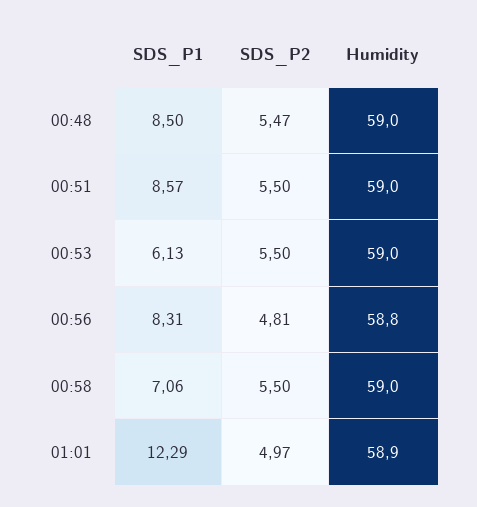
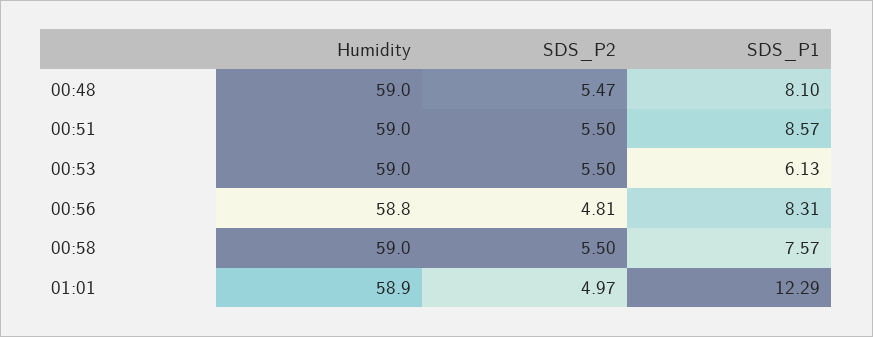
SDS_P1, 00:48: 8.5 -> 8.1
SDS_P1, 00:58: 7.06 -> 7.57

